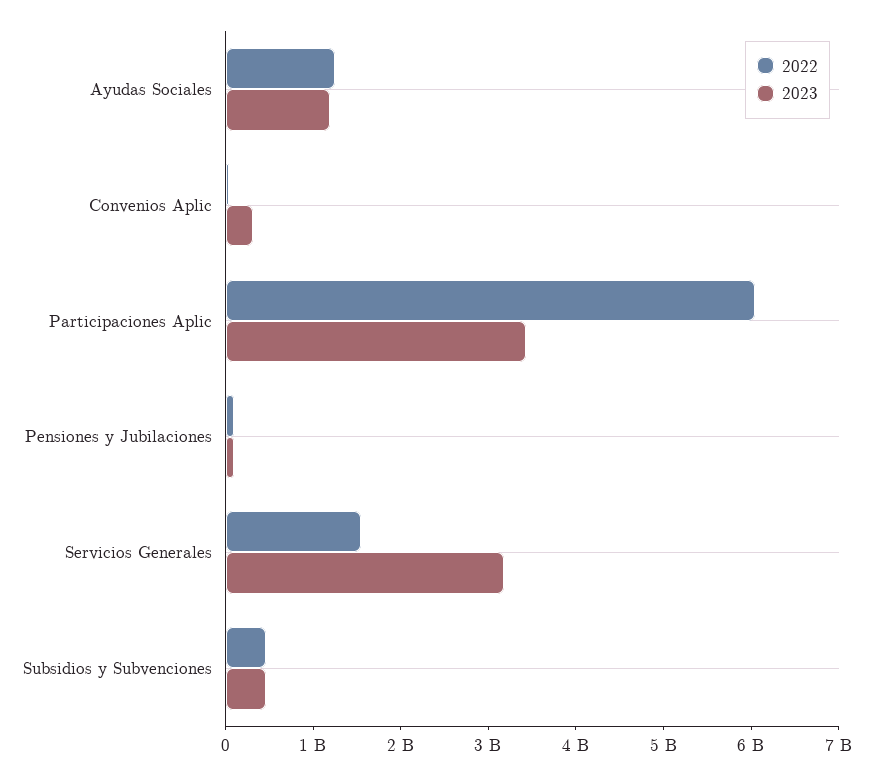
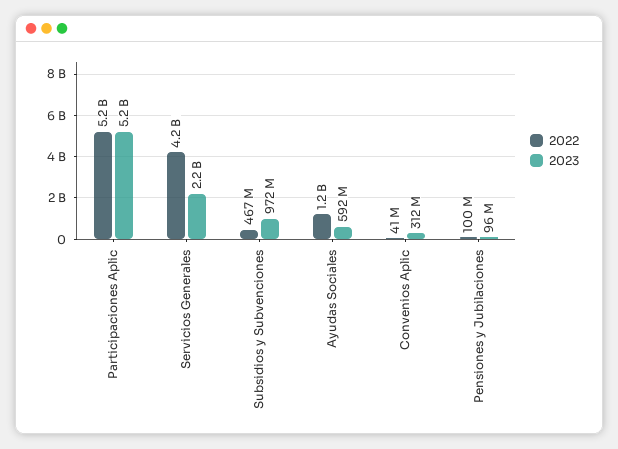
2023, Ayudas Sociales: 1200000000 -> 592000000
2022, Participaciones Aplic: 6000000000 -> 5200000000
2023, Participaciones Aplic: 3400000000 -> 5200000000
2022, Servicios Generales: 1600000000 -> 4200000000
2023, Servicios Generales: 3200000000 -> 2200000000
2023, Subsidios y Subvenciones: 400000000 -> 972000000

